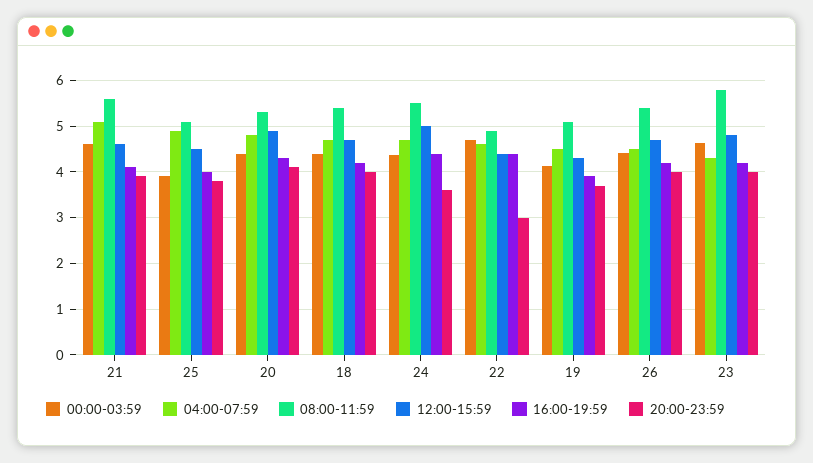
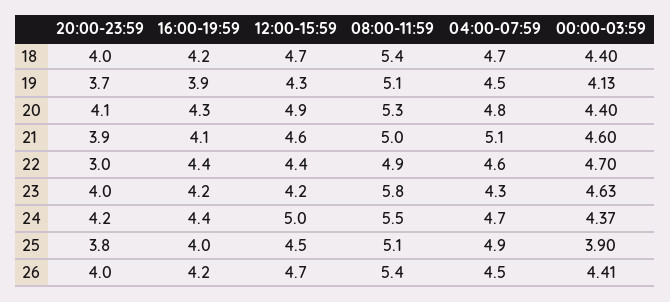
08:00-11:59, 21: 5.6 -> 5
20:00-23:59, 24: 3.6 -> 4.2
12:00-15:59, 23: 4.8 -> 4.2

